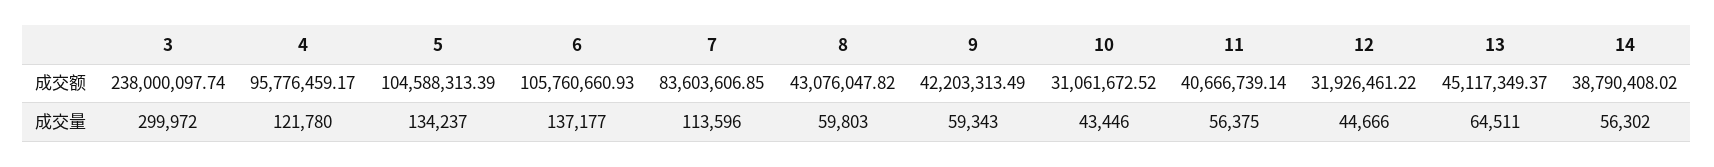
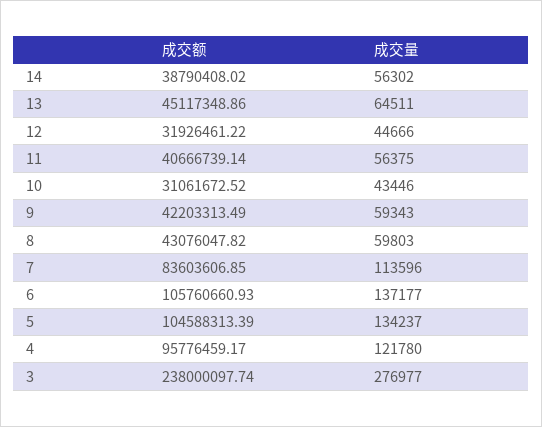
13, 成交额: 45117349.37 -> 45117348.86
3, 成交量: 299972 -> 276977

